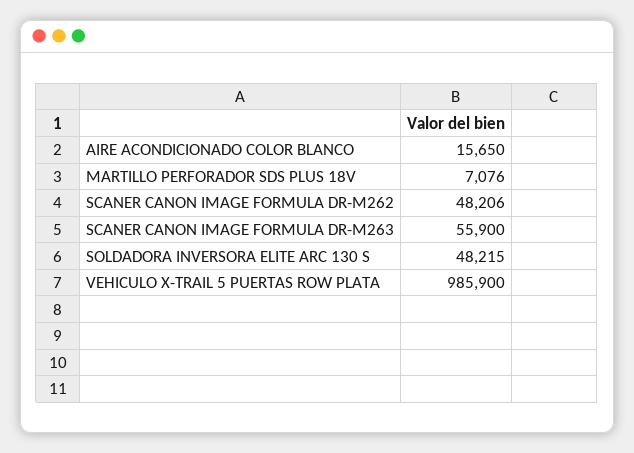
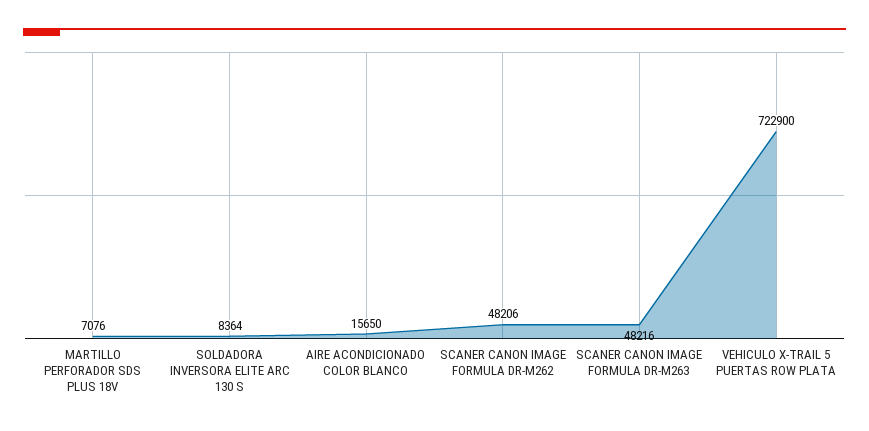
SCANER CANON IMAGE FORMULA DR-M263: 55900 -> 48216
SOLDADORA INVERSORA ELITE ARC 130 S: 48215 -> 8364
VEHICULO X-TRAIL 5 PUERTAS ROW PLATA: 985900 -> 722900

